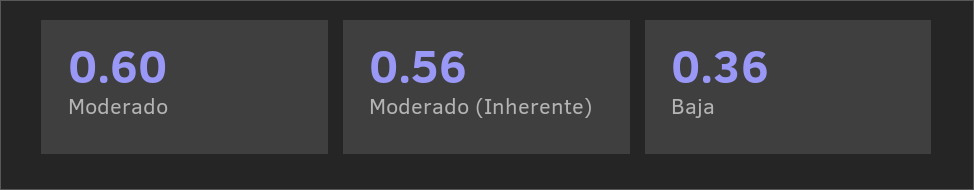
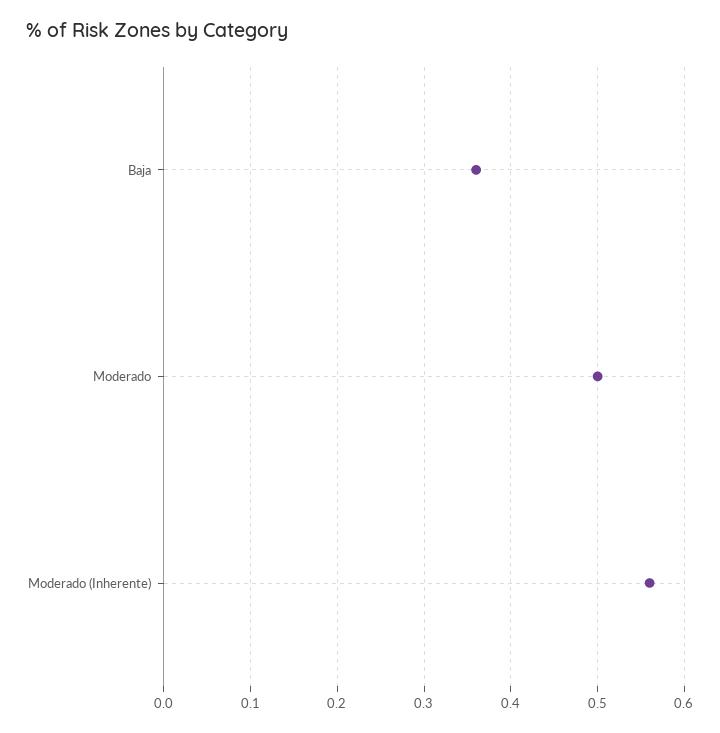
Moderado: 0.6 -> 0.5

